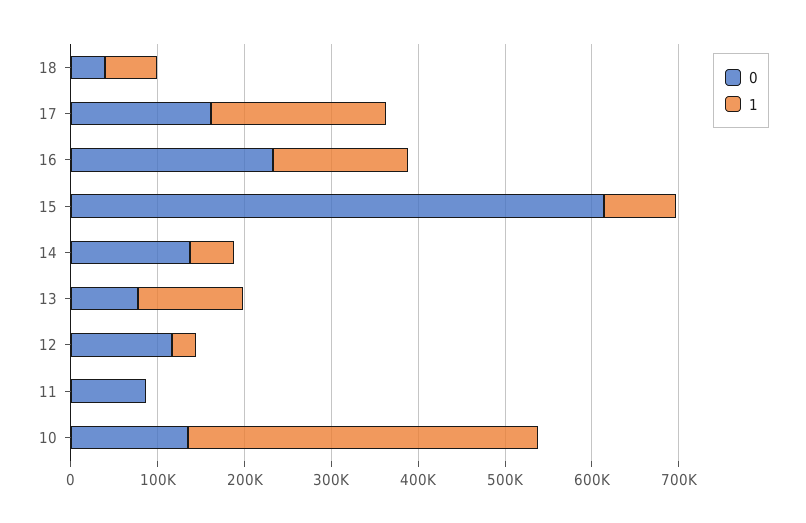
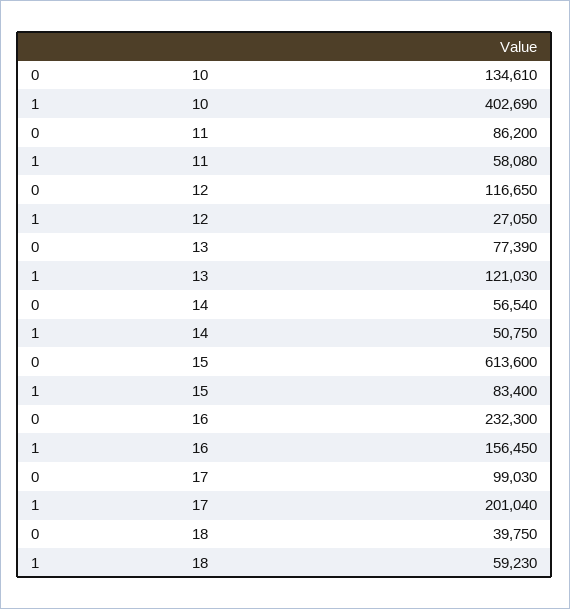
0, 17: 160000 -> 99030
0, 14: 140000 -> 56540
1, 11: 0 -> 58080

